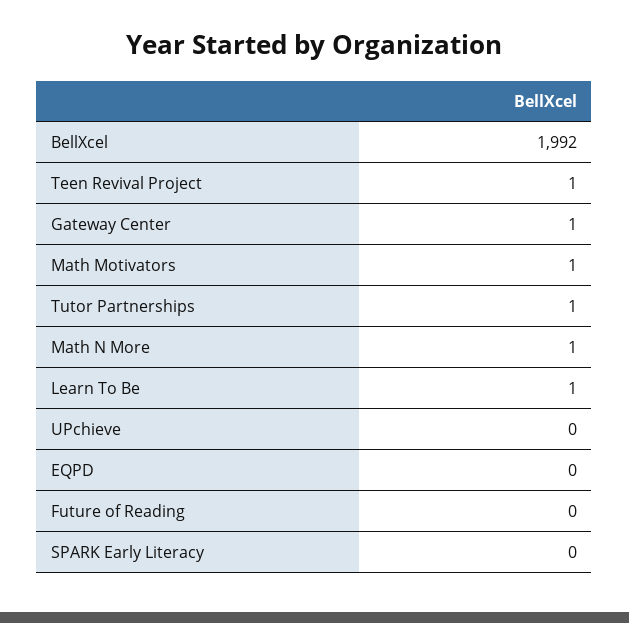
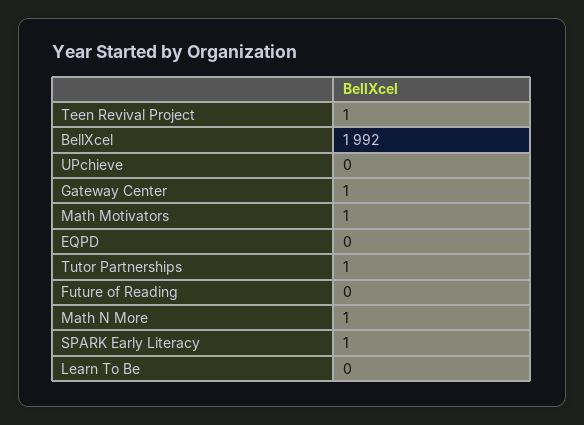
Learn To Be: 1 -> 0
SPARK Early Literacy: 0 -> 1

